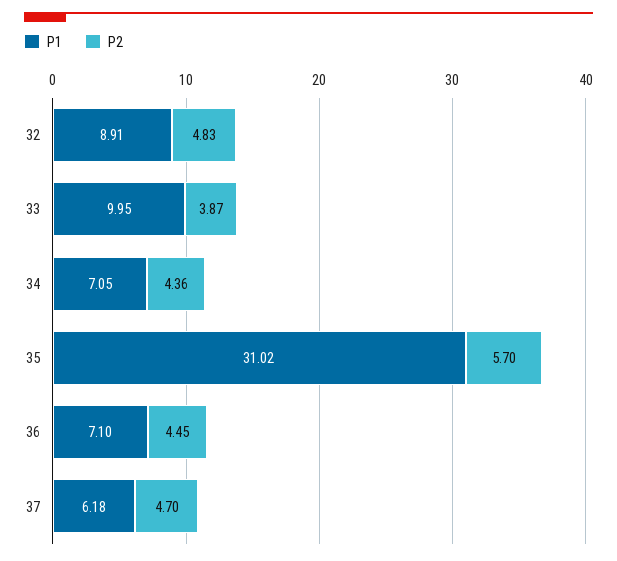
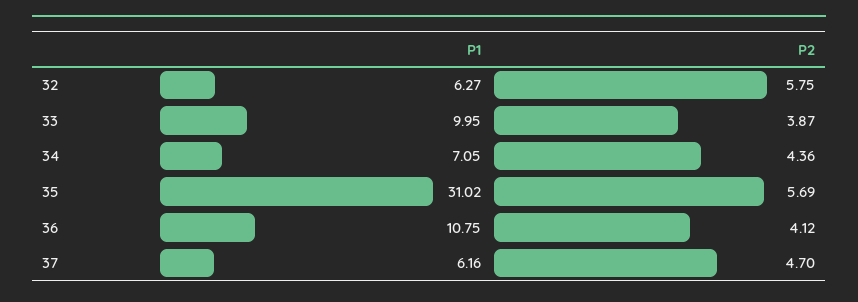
P1, 32: 8.91 -> 6.27
P2, 32: 4.83 -> 5.75
P2, 35: 5.7 -> 5.69
P1, 36: 7.1 -> 10.75
P2, 36: 4.45 -> 4.12
P1, 37: 6.18 -> 6.16

